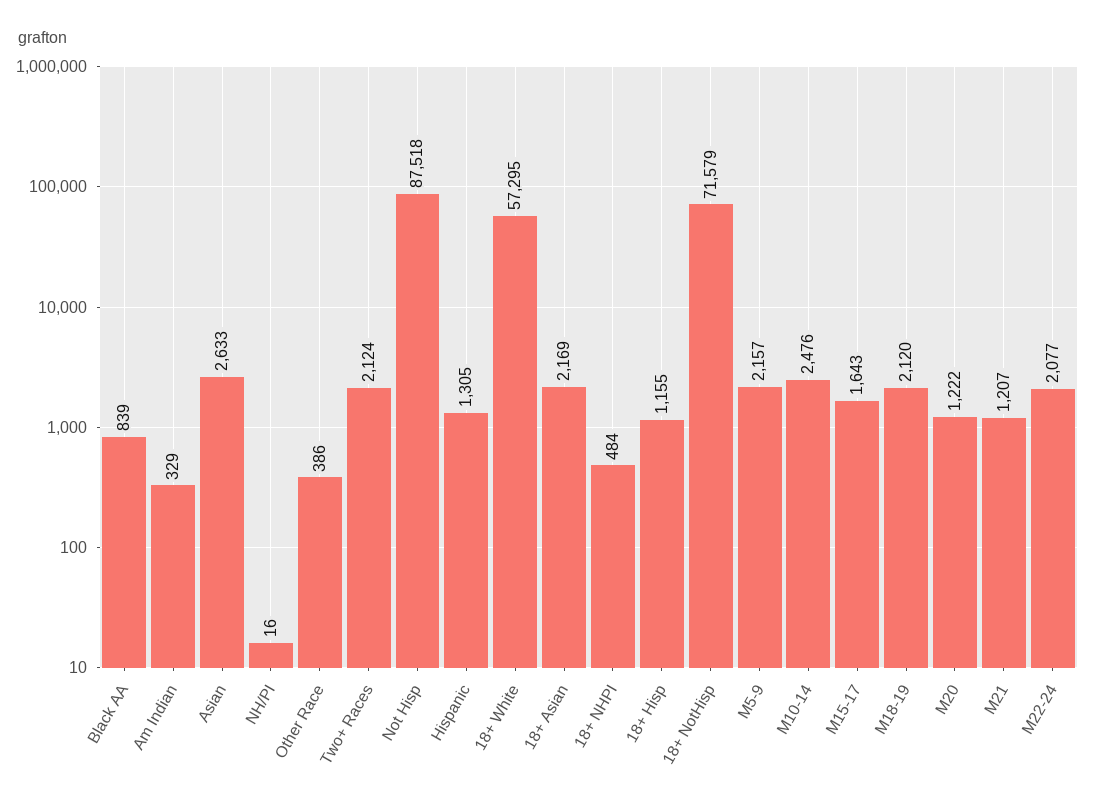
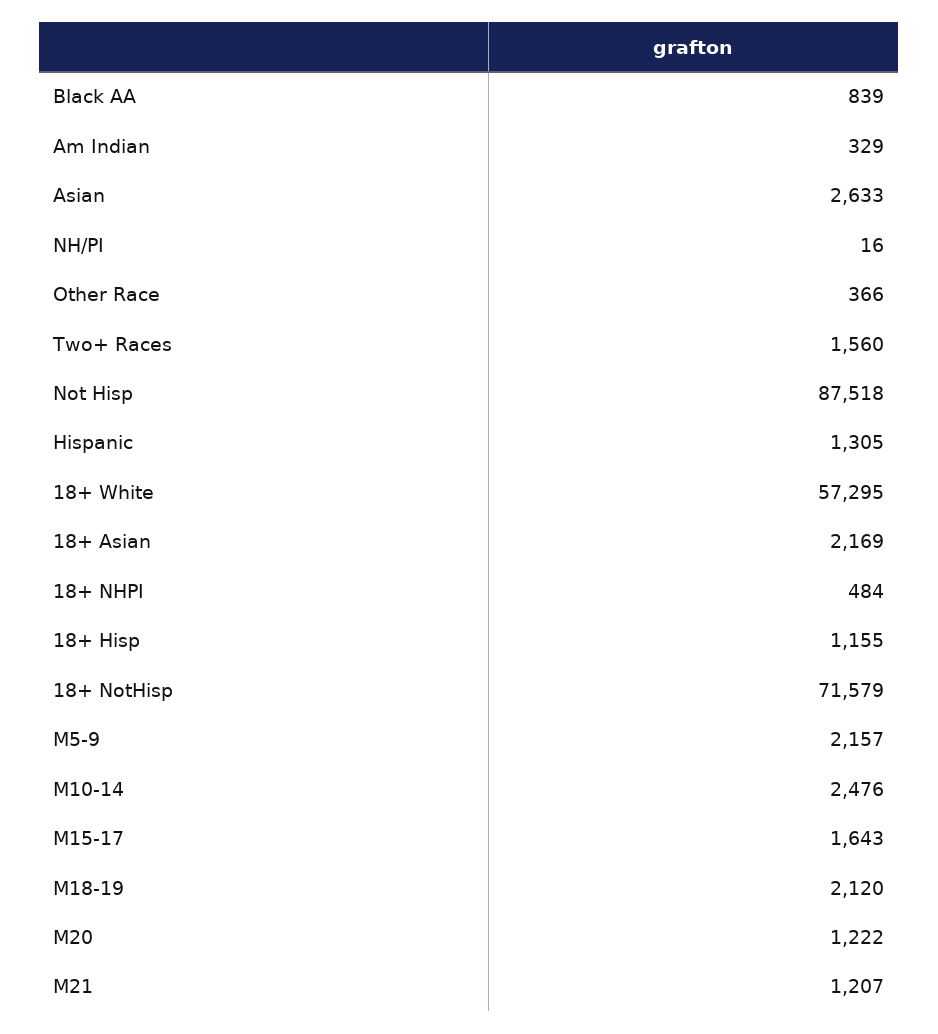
Other Race: 386 -> 366
Two+ Races: 2124 -> 1560
M22-24: 2077 -> none

